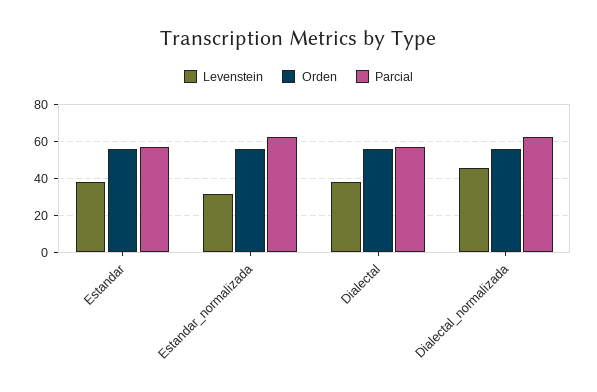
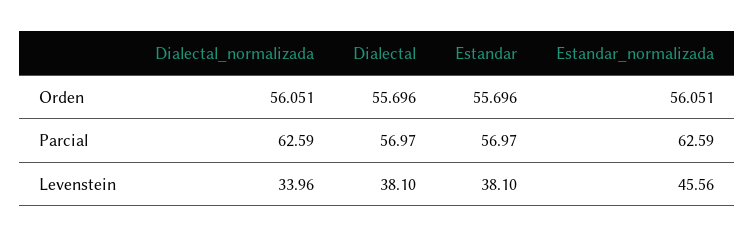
Levenstein, Estandar_normalizada: 30 -> 45.56
Levenstein, Dialectal_normalizada: 45 -> 33.96

